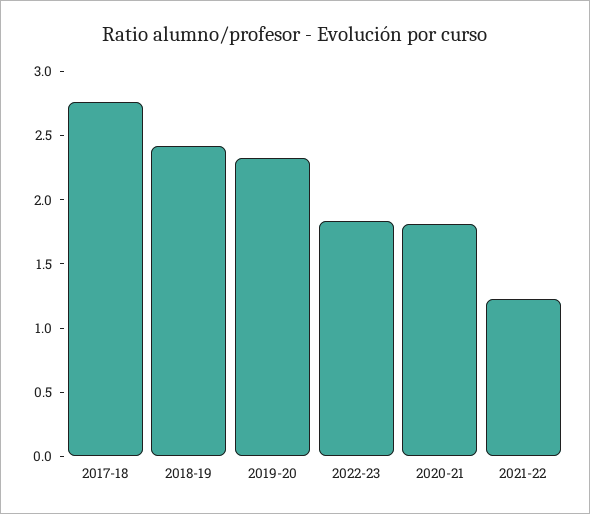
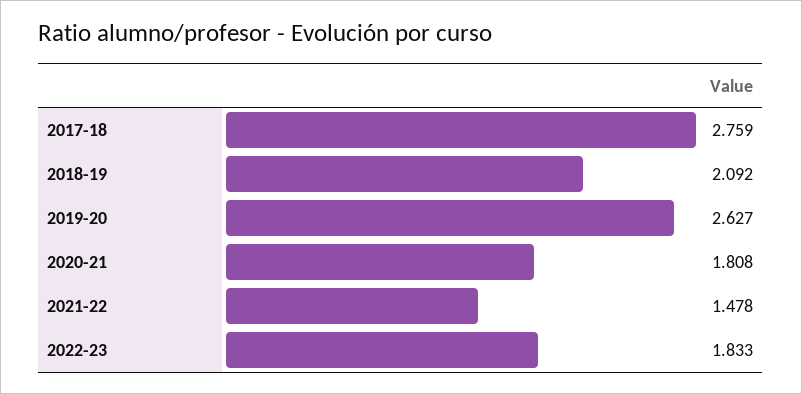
2018-19: 2.4 -> 2.092
2019-20: 2.3 -> 2.627
2021-22: 1.2 -> 1.478

